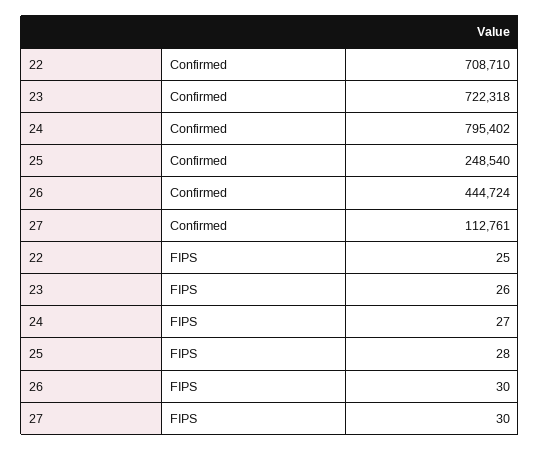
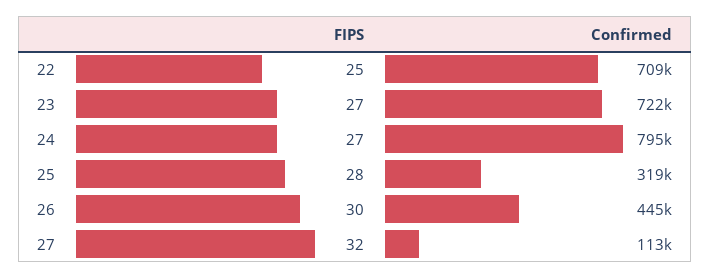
25, Confirmed: 248540 -> 319000
23, FIPS: 26 -> 27
27, FIPS: 30 -> 32

